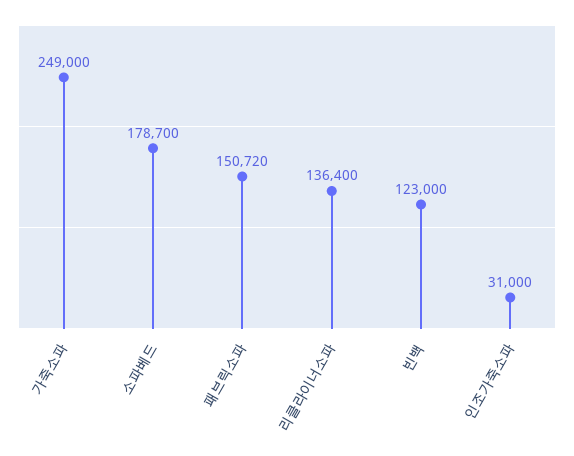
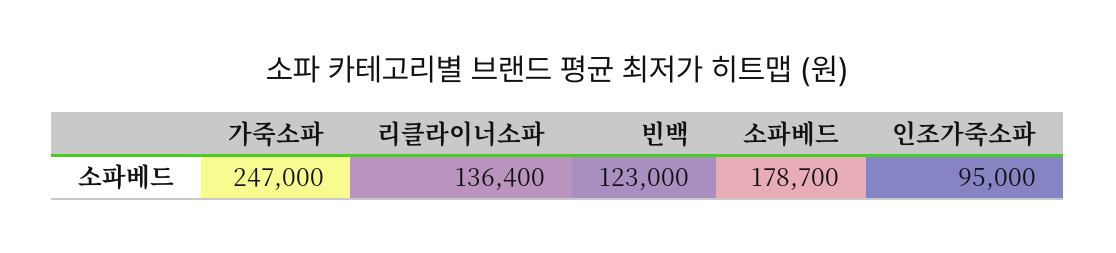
가죽소파: 249000 -> 247000
패브릭소파: 150720 -> none
인조가죽소파: 31000 -> 95000

